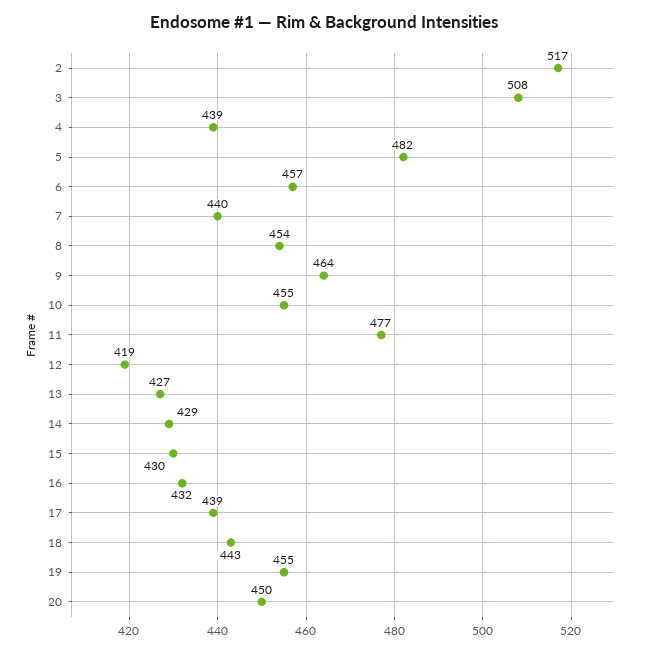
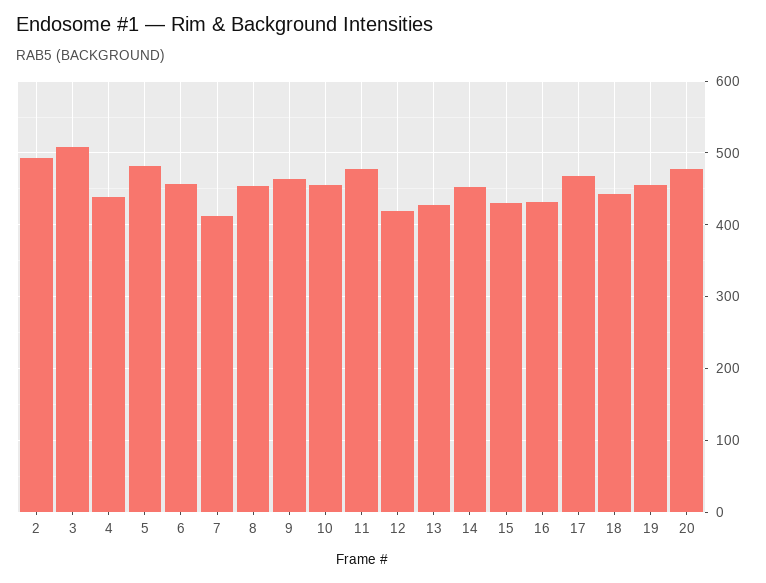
2: 517 -> 490
7: 440 -> 410
14: 429 -> 450
17: 439 -> 470
20: 450 -> 480

